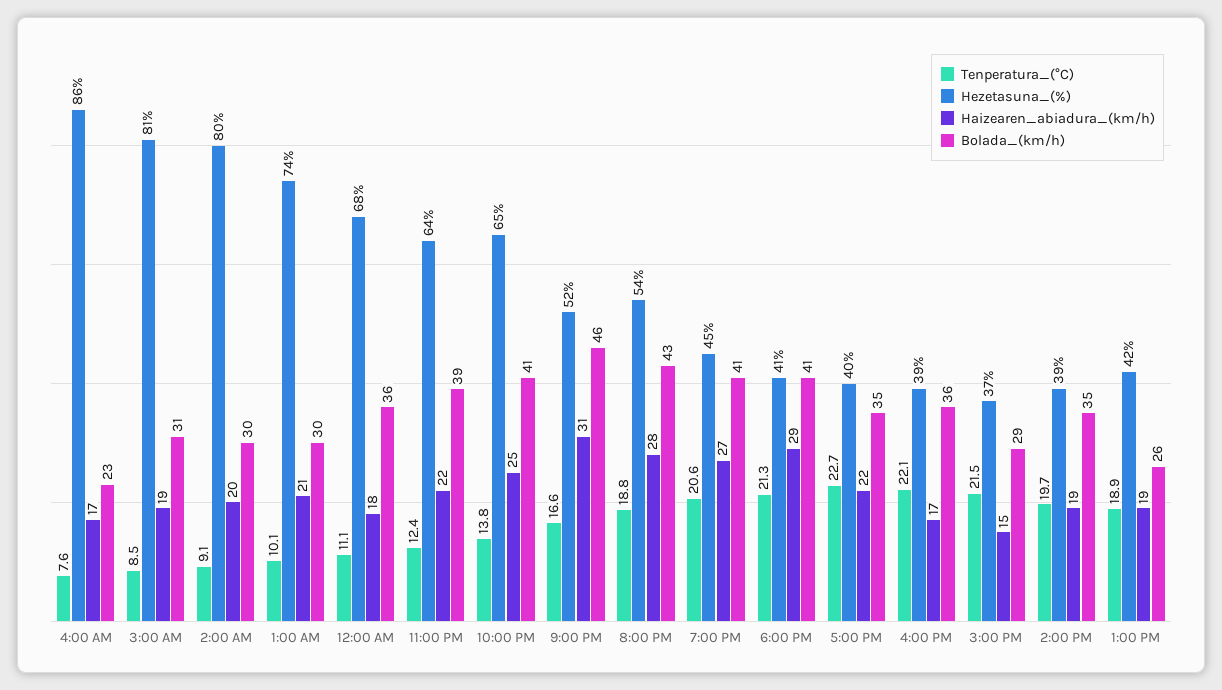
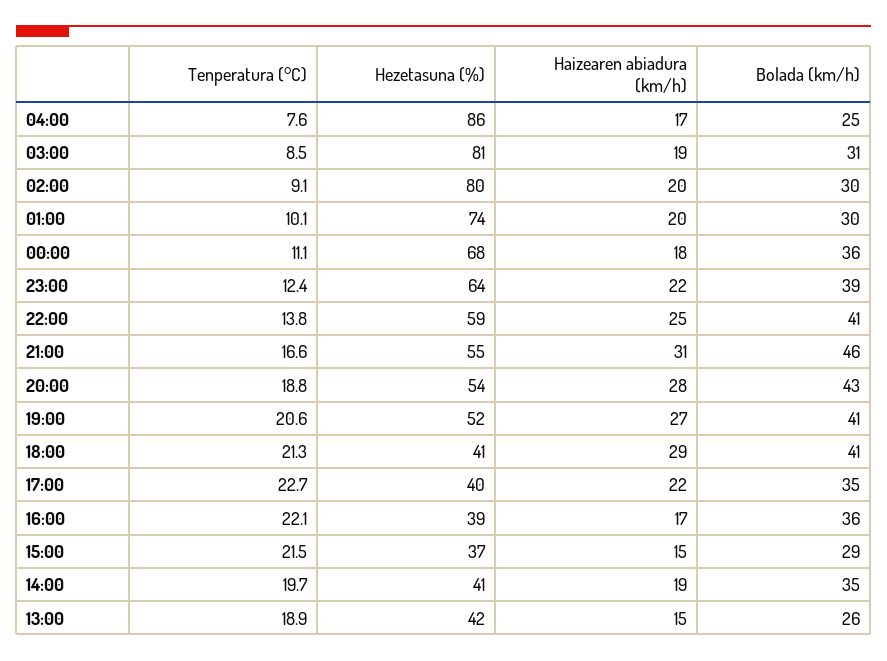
Bolada_(km/h), 4:00 AM: 23 -> 25
Haizearen_abiadura_(km/h), 1:00 AM: 21 -> 20
Hezetasuna_(%), 10:00 PM: 65 -> 59
Hezetasuna_(%), 9:00 PM: 52 -> 55
Hezetasuna_(%), 7:00 PM: 45 -> 52
Hezetasuna_(%), 2:00 PM: 39 -> 41
Haizearen_abiadura_(km/h), 1:00 PM: 19 -> 15

